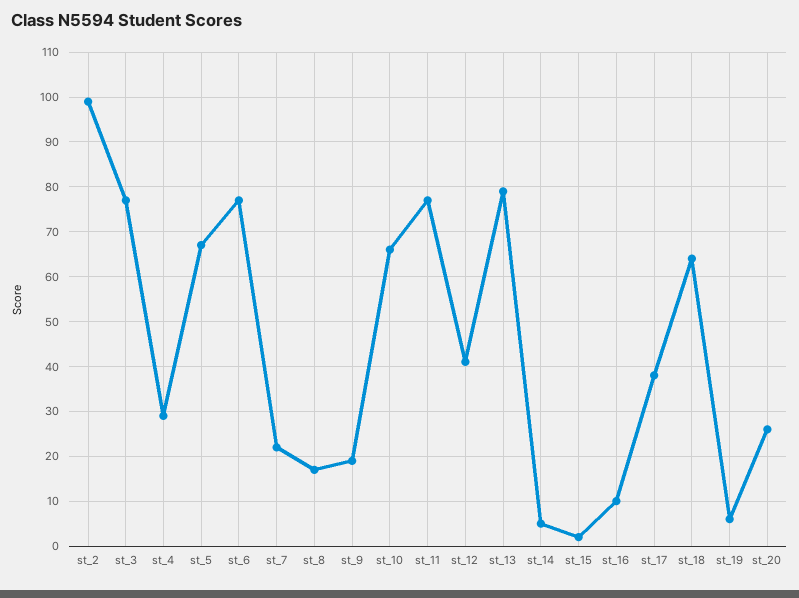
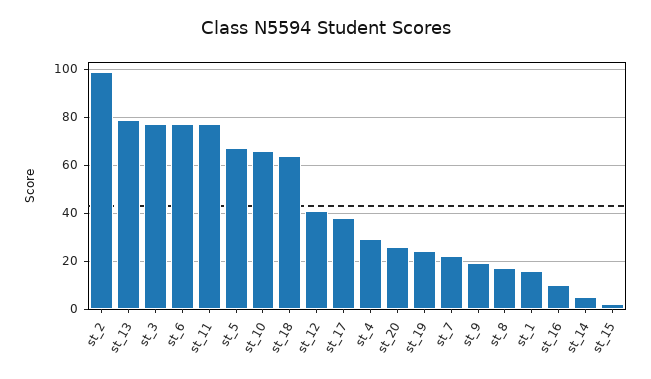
st_19: 5 -> 25
st_1: none -> 15

